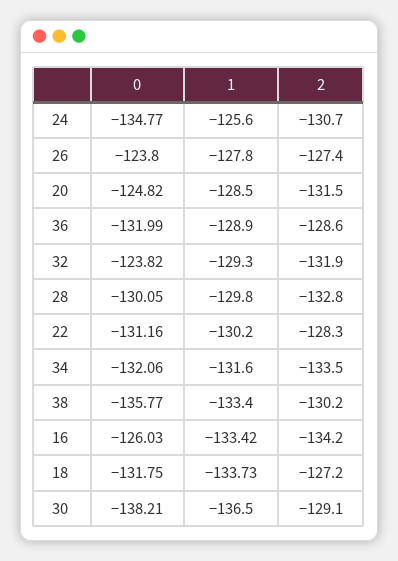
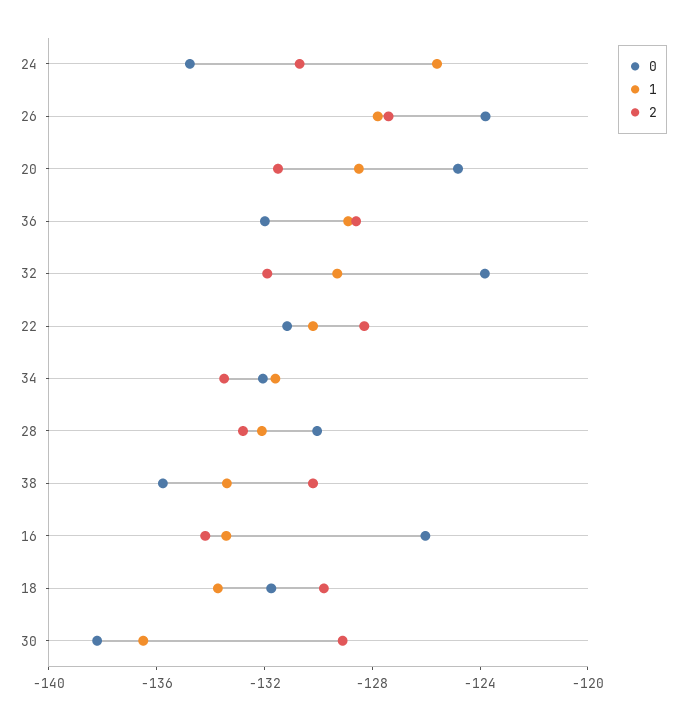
1, 28: -129.8 -> -132
2, 18: -127.2 -> -130

